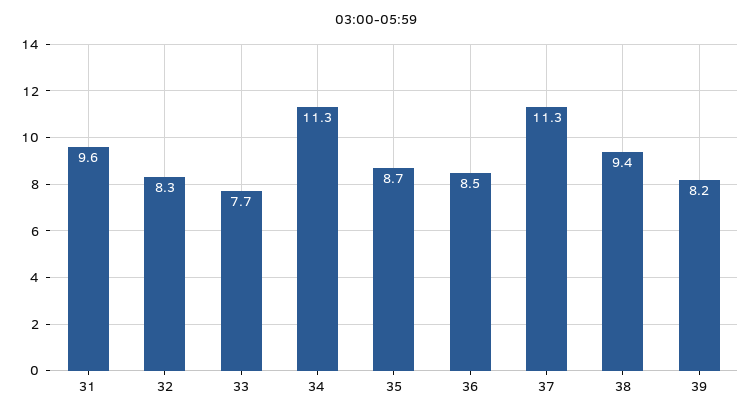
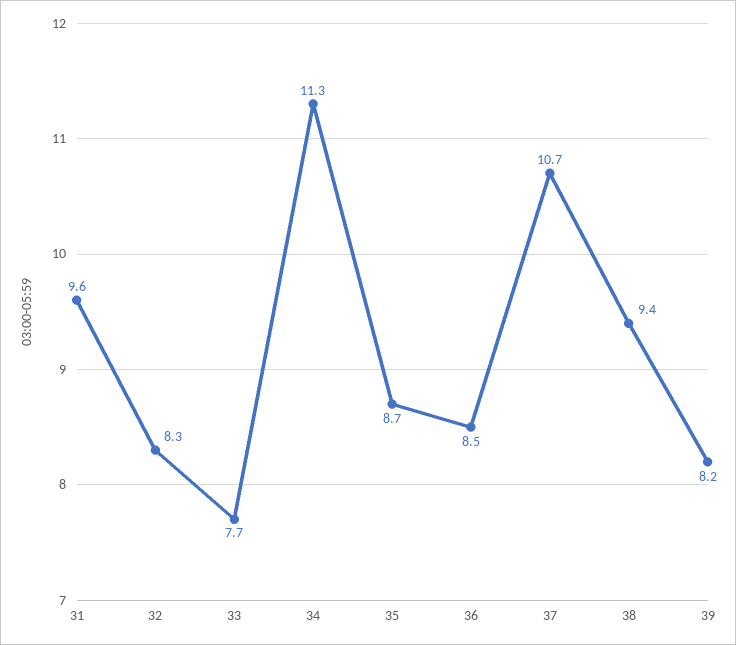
37: 11.3 -> 10.7

